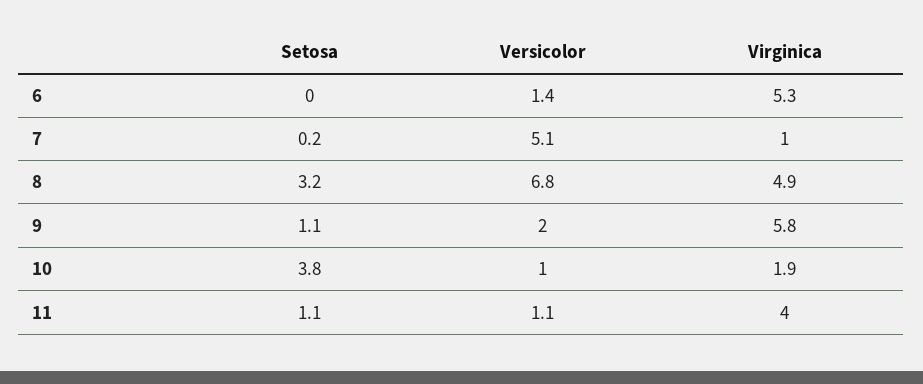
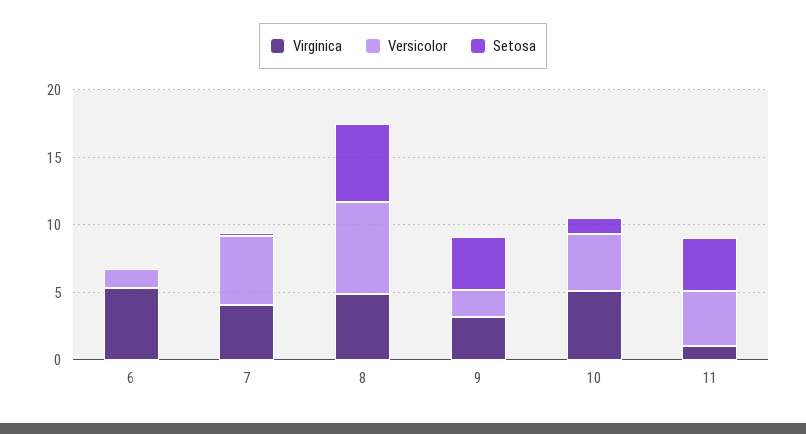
Virginica, 7: 1 -> 4
Setosa, 8: 3.2 -> 6
Setosa, 9: 1.1 -> 4
Virginica, 9: 5.8 -> 3
Setosa, 10: 3.8 -> 1
Versicolor, 10: 1 -> 4
Virginica, 10: 1.9 -> 5
Setosa, 11: 1.1 -> 4
Versicolor, 11: 1.1 -> 4
Virginica, 11: 4 -> 1

